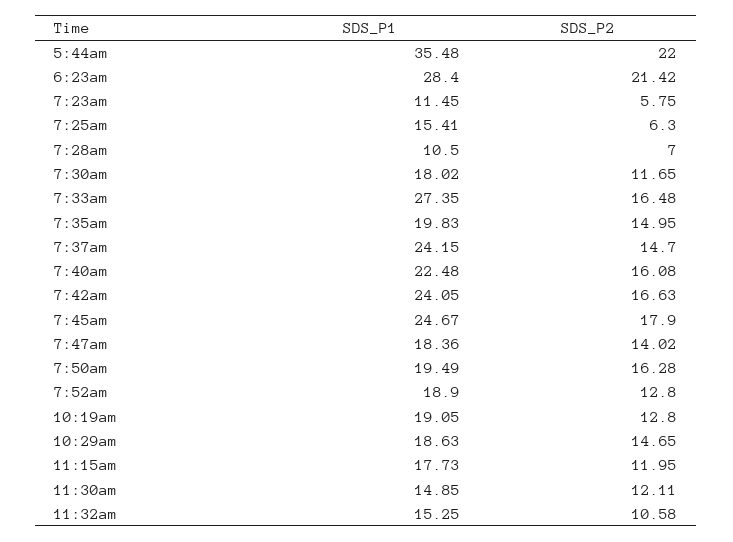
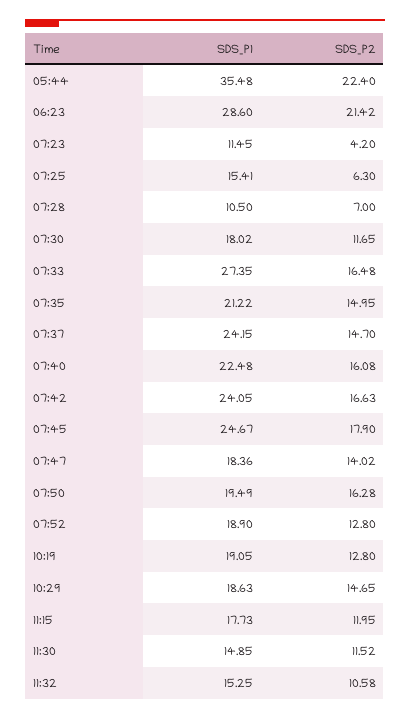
SDS_P2, 5:44am: 22 -> 22.4
SDS_P1, 6:23am: 28.4 -> 28.6
SDS_P2, 7:23am: 5.75 -> 4.2
SDS_P1, 7:35am: 19.83 -> 21.22
SDS_P2, 11:30am: 12.11 -> 11.52

